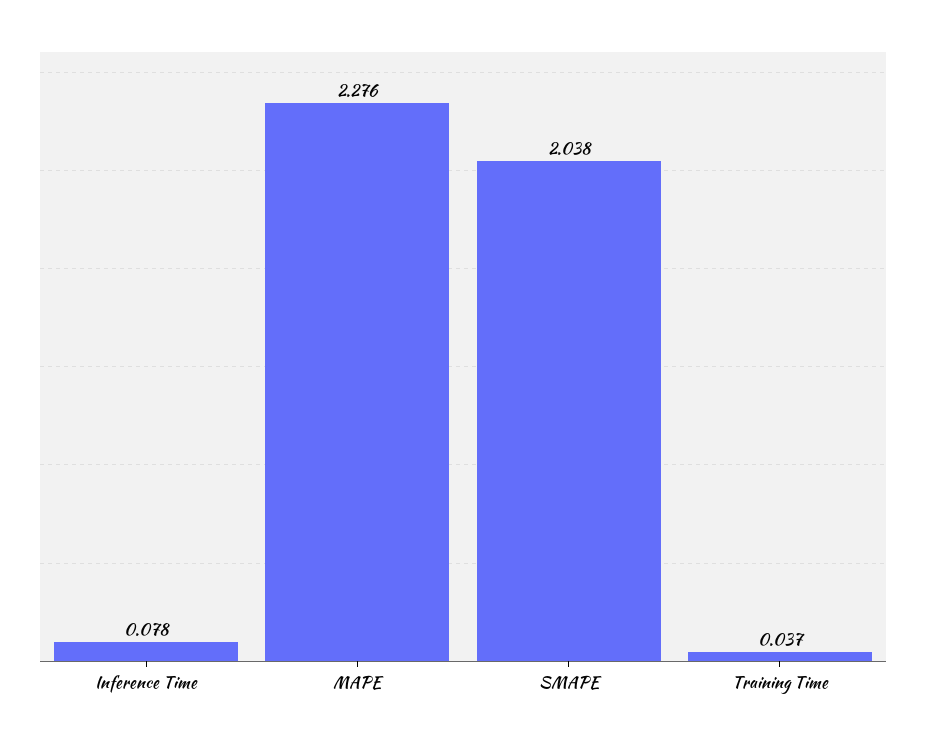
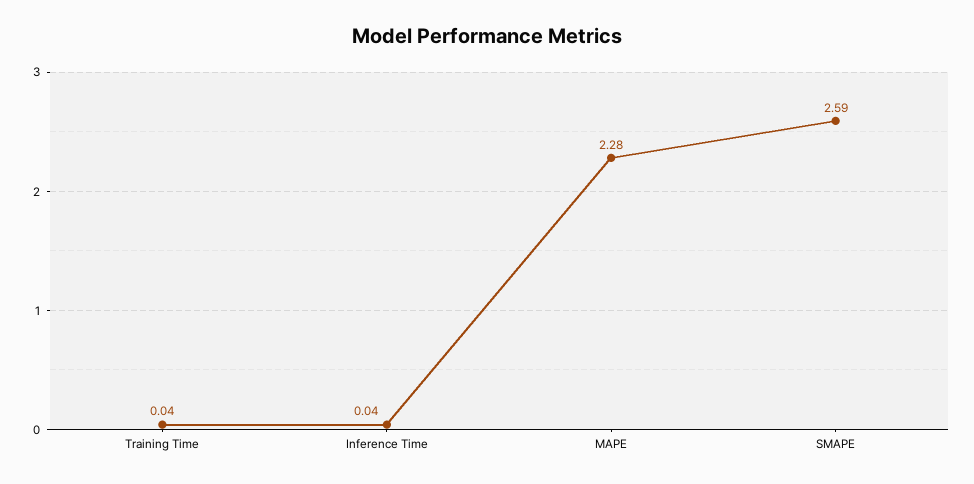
Inference Time: 0.078 -> 0.04
SMAPE: 2.038 -> 2.59

